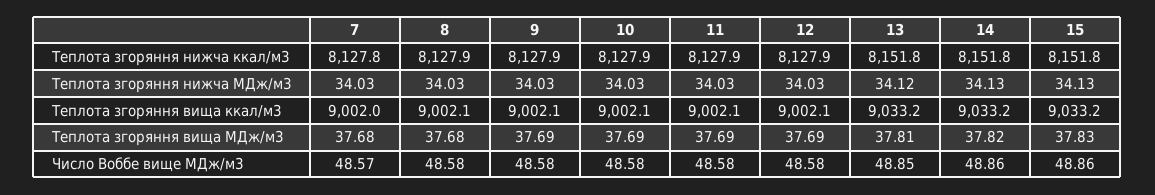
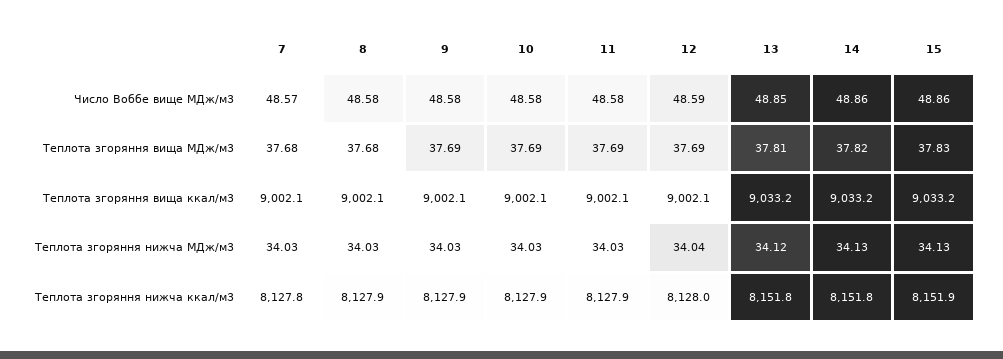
12, Теплота згоряння нижча ккал/м3: 8127.9 -> 8128
15, Теплота згоряння нижча ккал/м3: 8151.8 -> 8151.9
12, Теплота згоряння нижча МДж/м3: 34.03 -> 34.04
7, Теплота згоряння вища ккал/м3: 9002 -> 9002.1
12, Число Воббе вище МДж/м3: 48.58 -> 48.59

